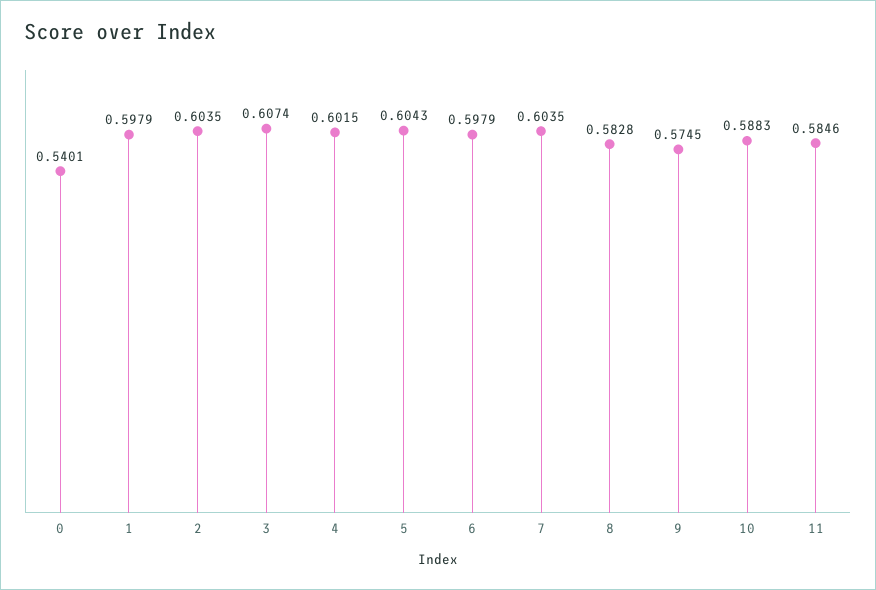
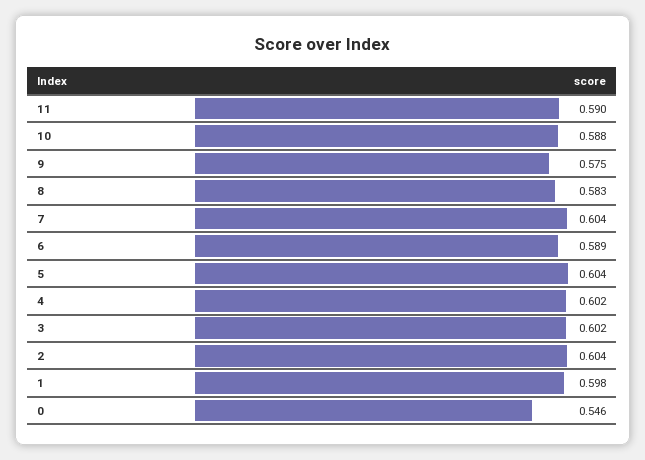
0: 0.5401 -> 0.546
3: 0.6074 -> 0.602
6: 0.5979 -> 0.589
11: 0.5846 -> 0.59

